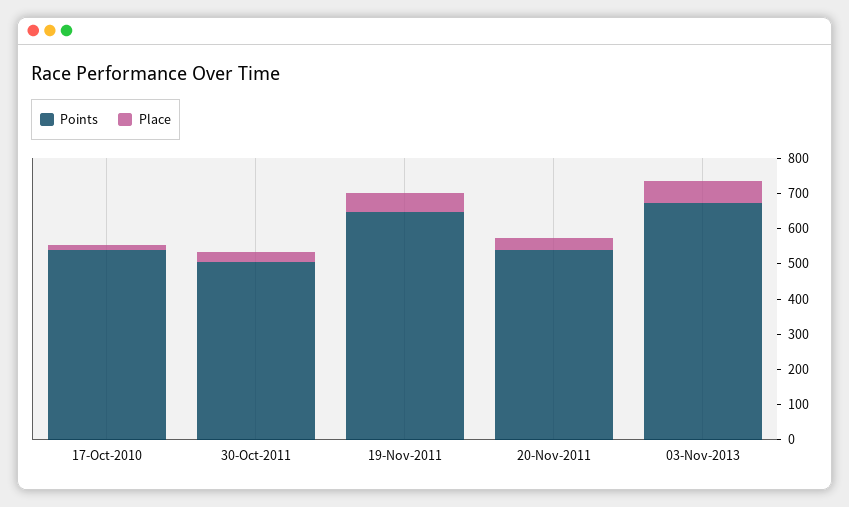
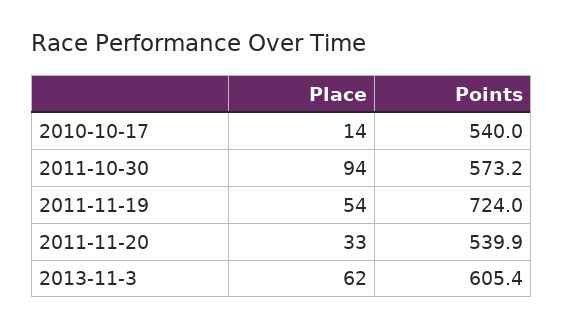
Points, 30-Oct-2011: 500 -> 573.2
Place, 30-Oct-2011: 25 -> 94
Points, 19-Nov-2011: 650 -> 724
Points, 03-Nov-2013: 675 -> 605.4

